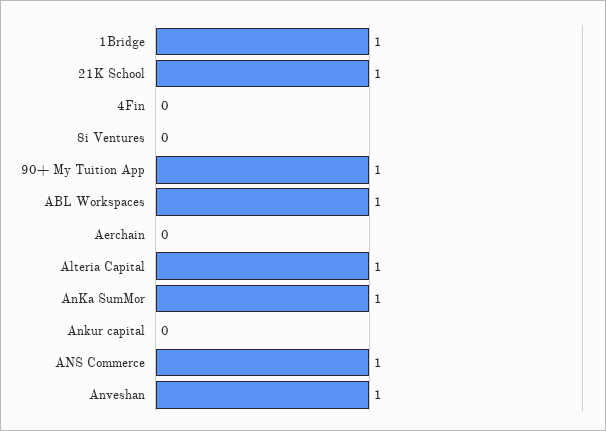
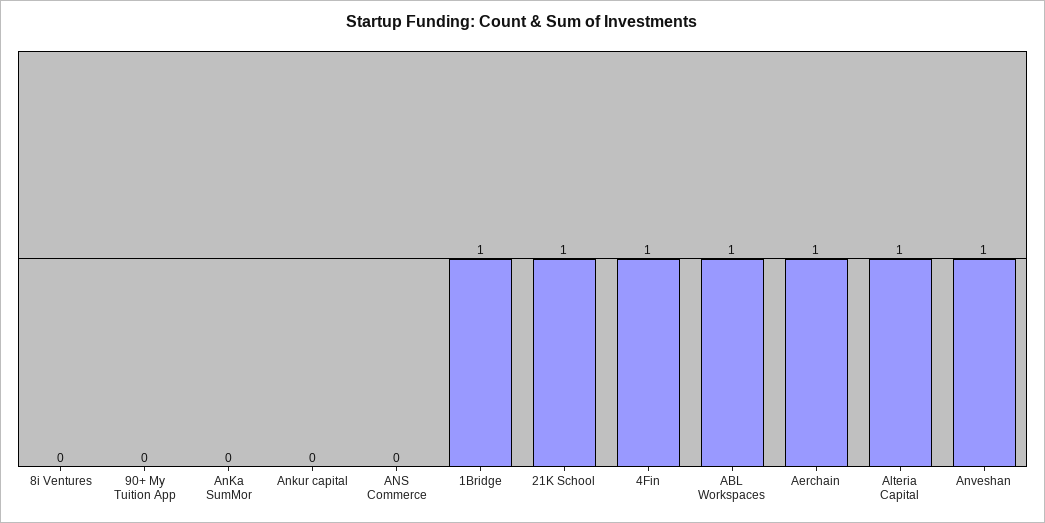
4Fin: 0 -> 1
90+ My Tuition App: 1 -> 0
Aerchain: 0 -> 1
AnKa SumMor: 1 -> 0
ANS Commerce: 1 -> 0

